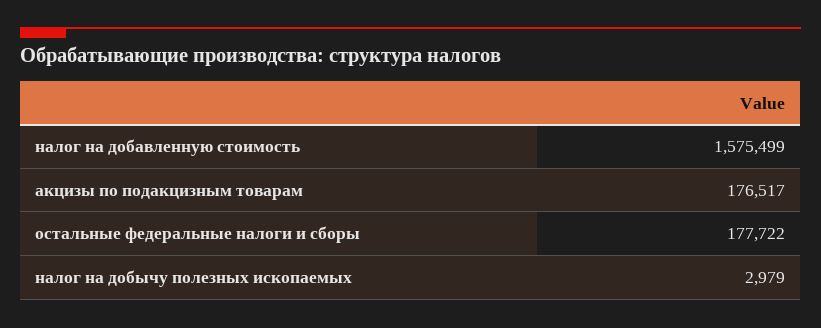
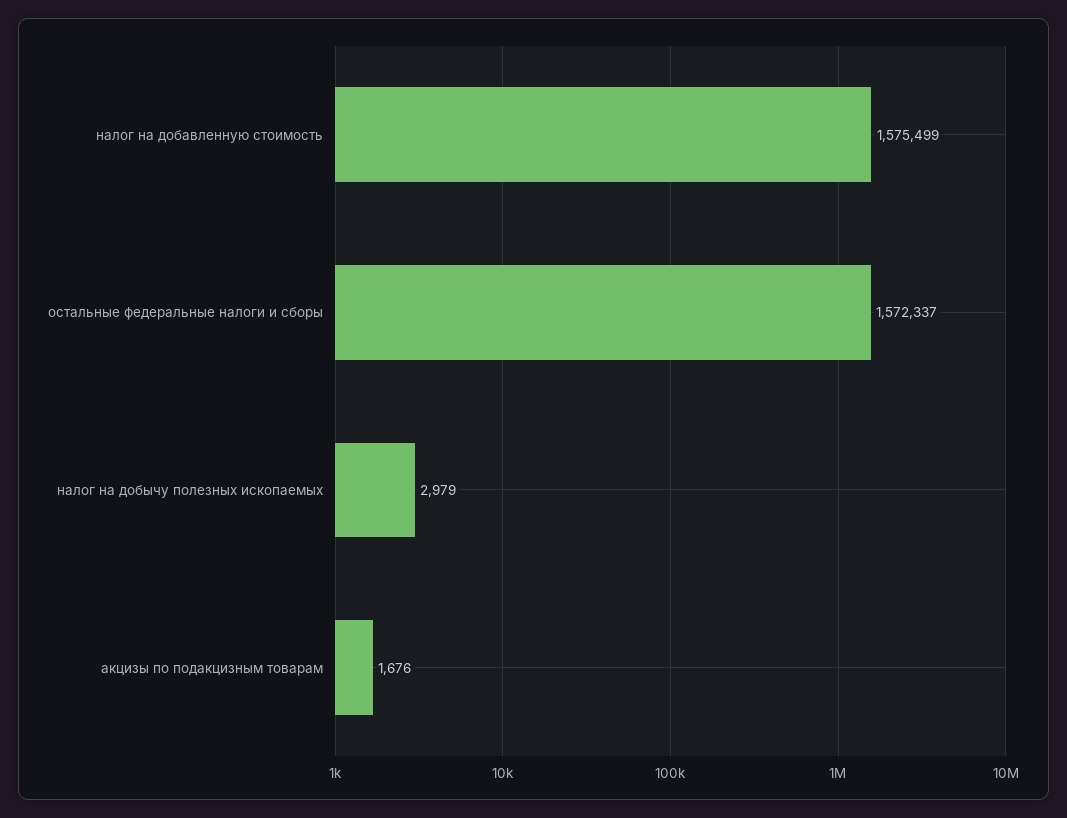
акцизы по подакцизным товарам: 176517 -> 1676
остальные федеральные налоги и сборы: 177722 -> 1572337

